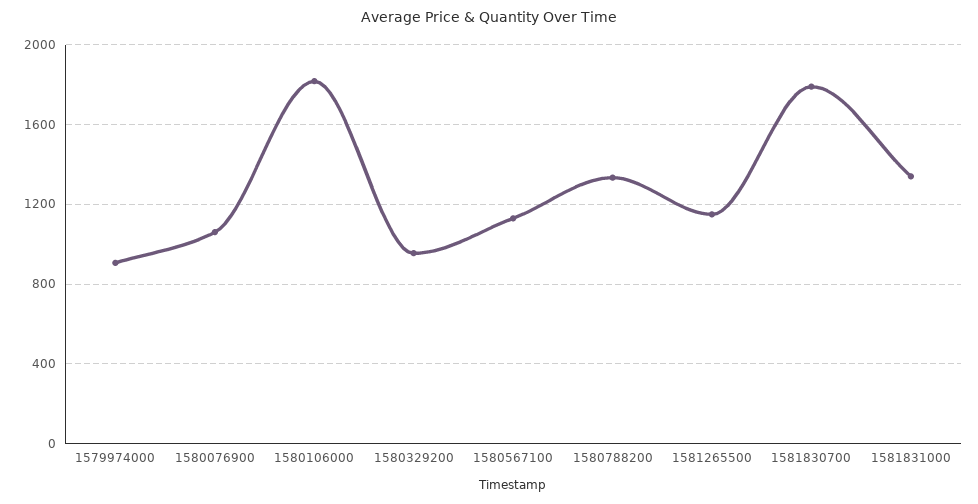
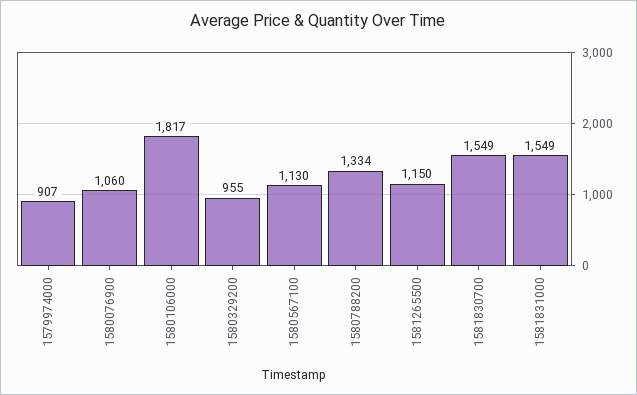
1581830700: 1800 -> 1549
1581831000: 1350 -> 1549

